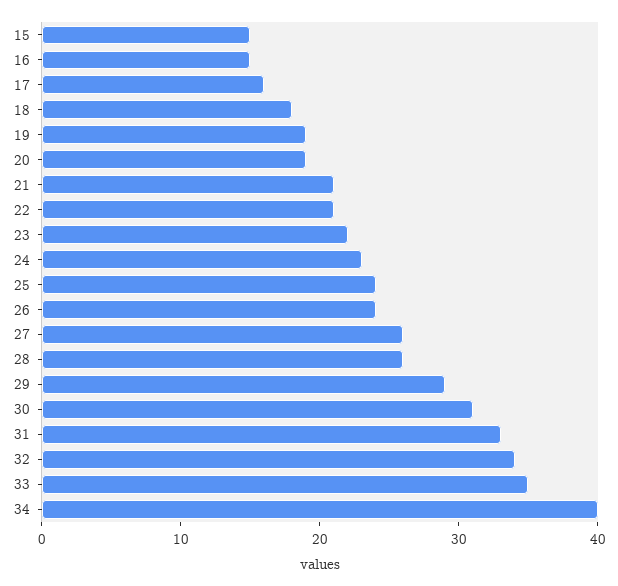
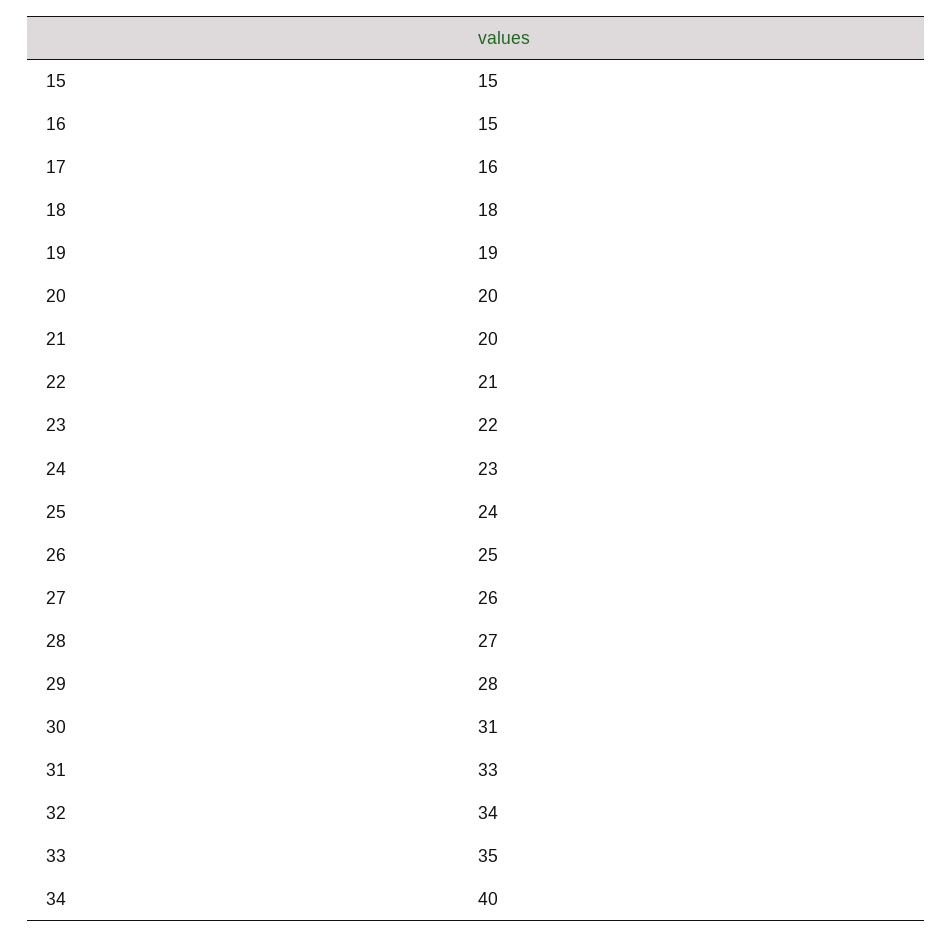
20: 19 -> 20
21: 21 -> 20
26: 24 -> 25
28: 26 -> 27
29: 29 -> 28

